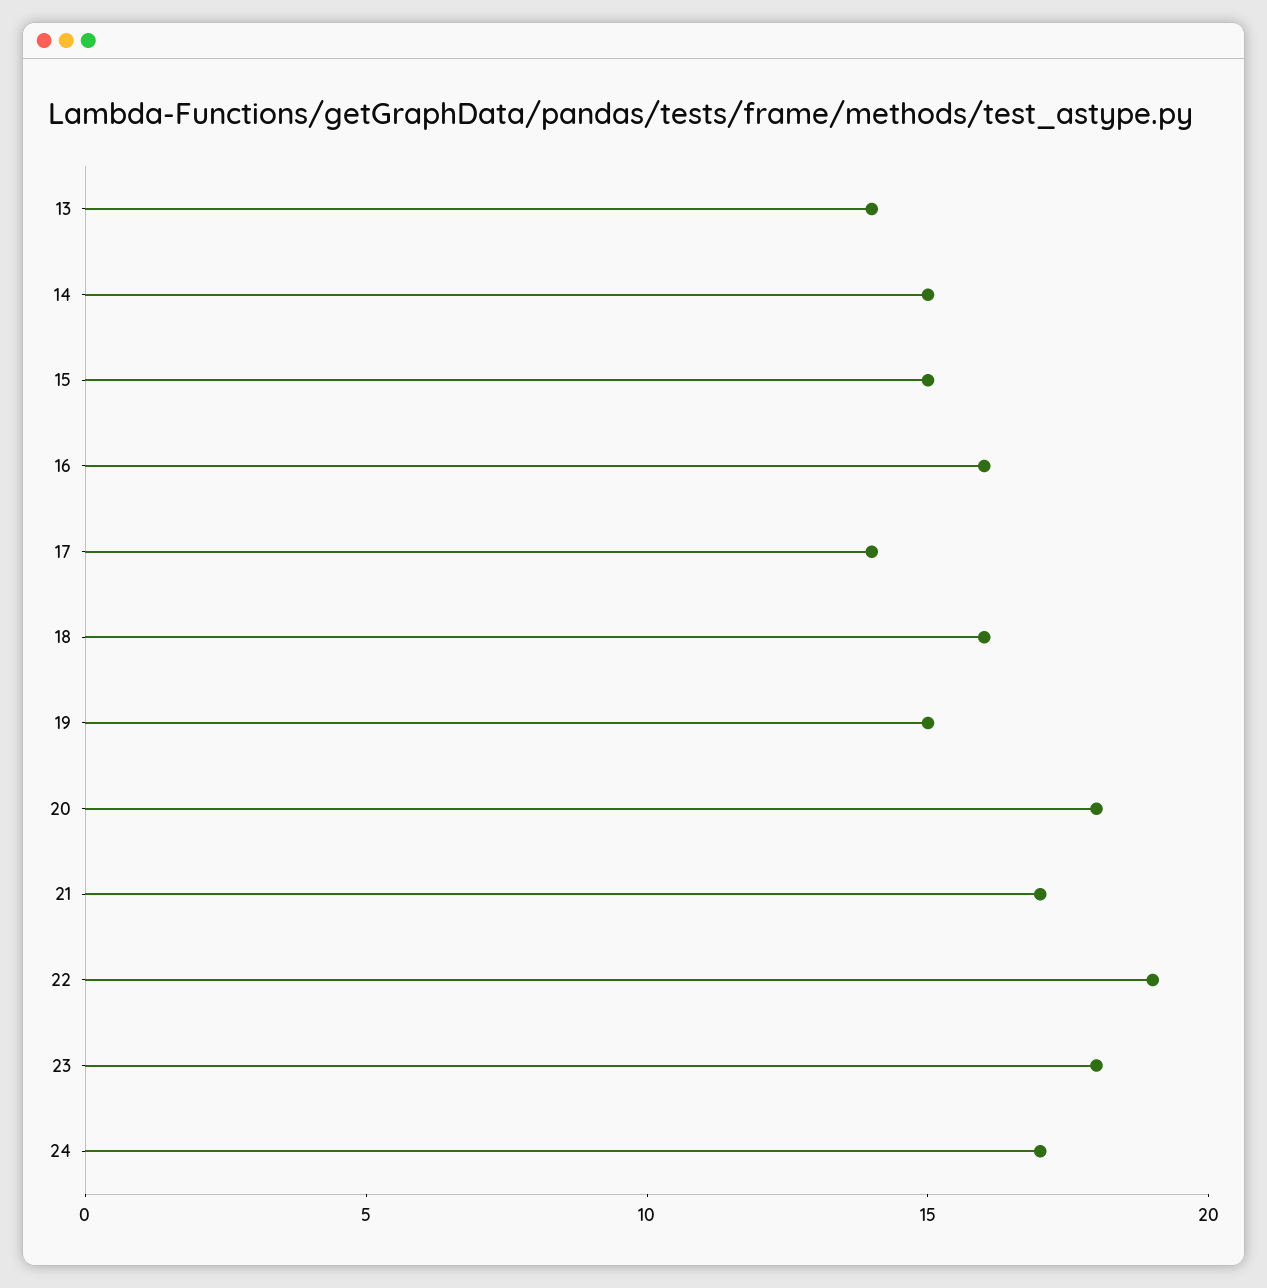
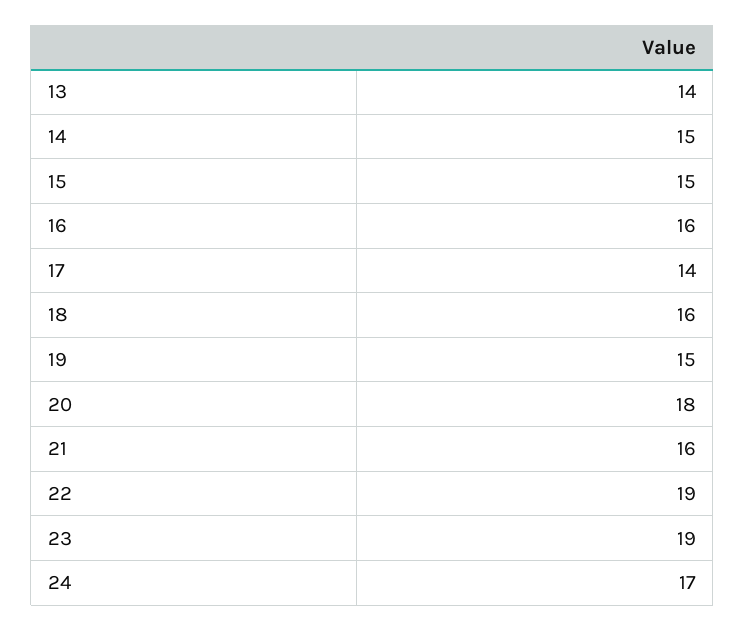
21: 17 -> 16
23: 18 -> 19

